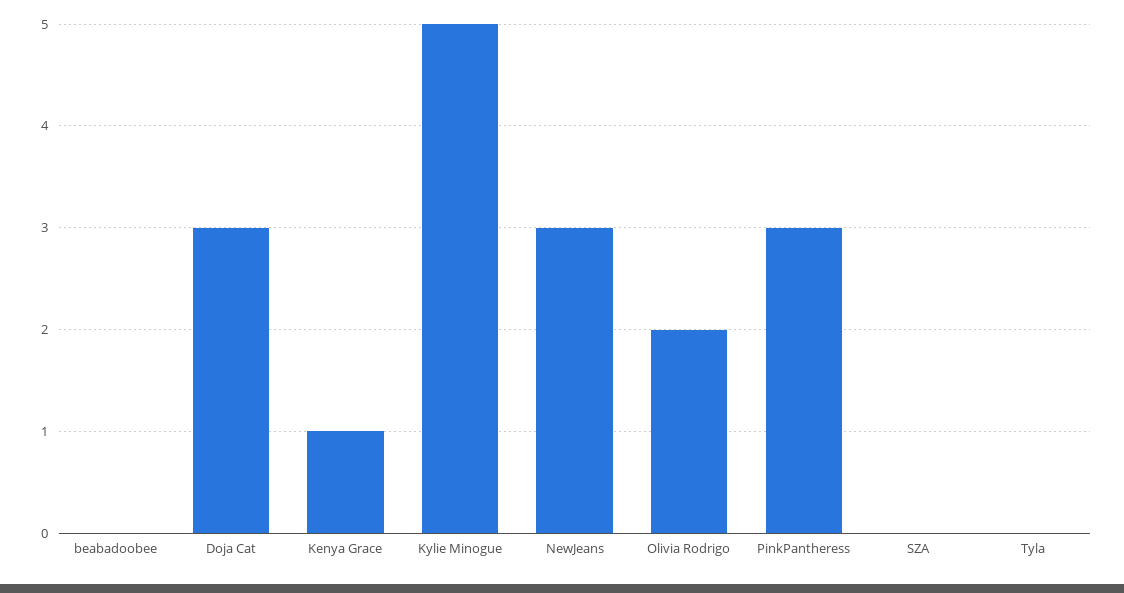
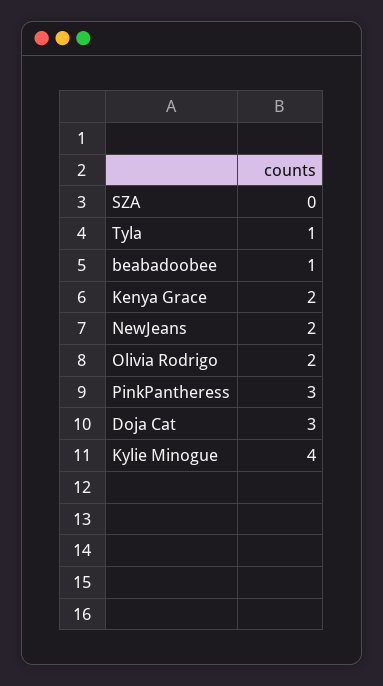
beabadoobee: 0 -> 1
Kenya Grace: 1 -> 2
Kylie Minogue: 5 -> 4
NewJeans: 3 -> 2
Tyla: 0 -> 1

